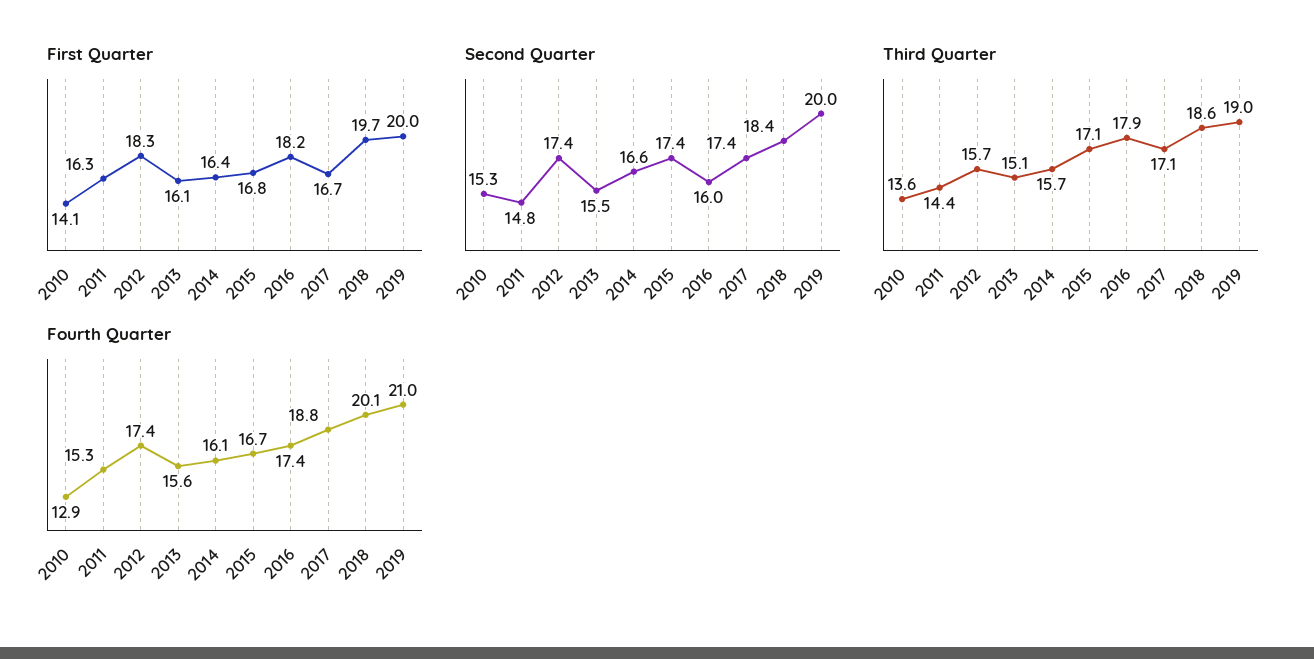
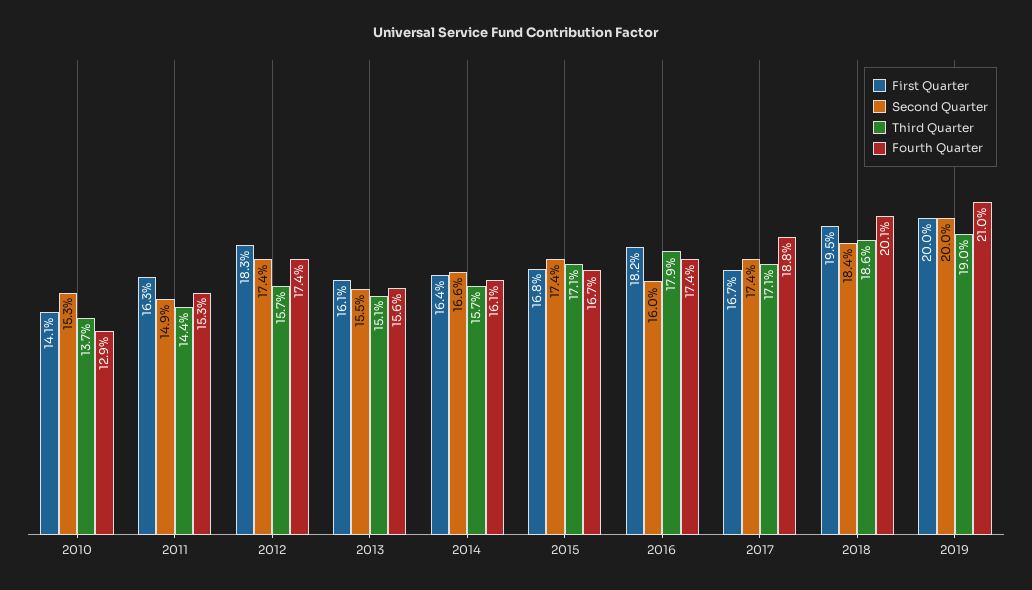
First Quarter, 2018: 19.7 -> 19.5
Second Quarter, 2011: 14.8 -> 14.9
Third Quarter, 2010: 13.6 -> 13.7

